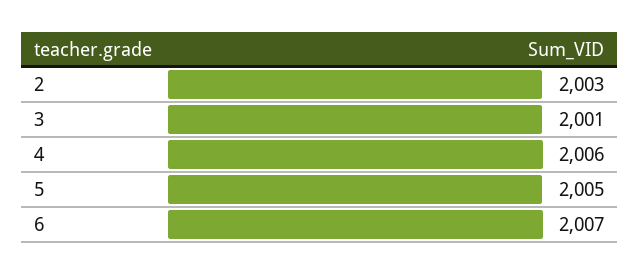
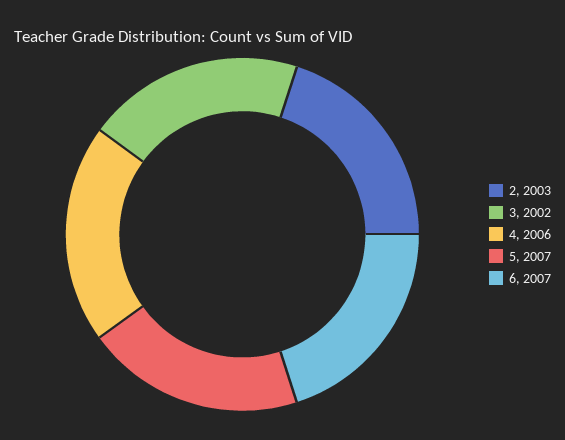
3: 2001 -> 2002
5: 2005 -> 2007

